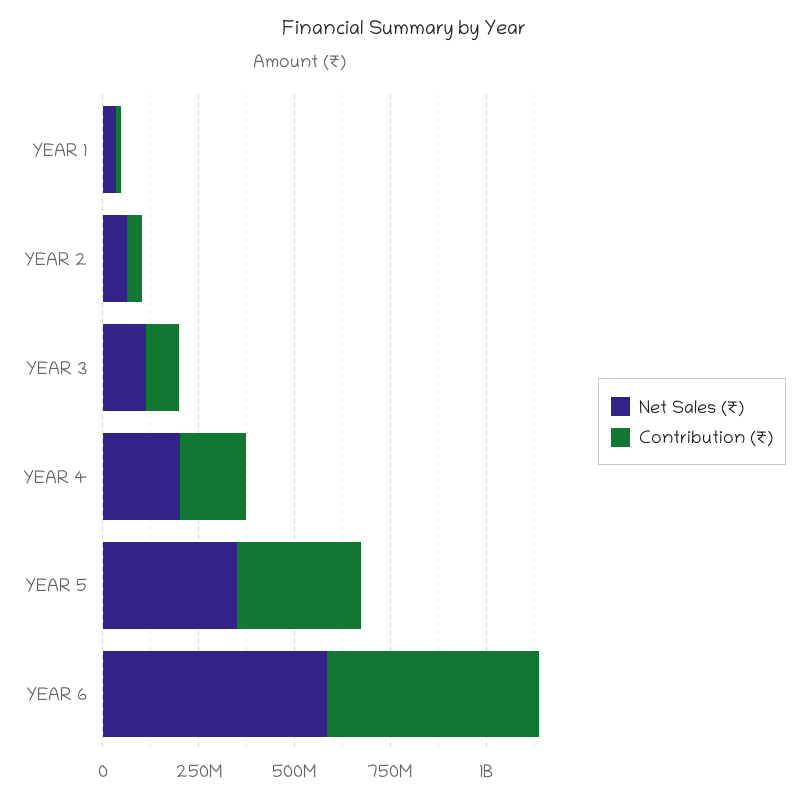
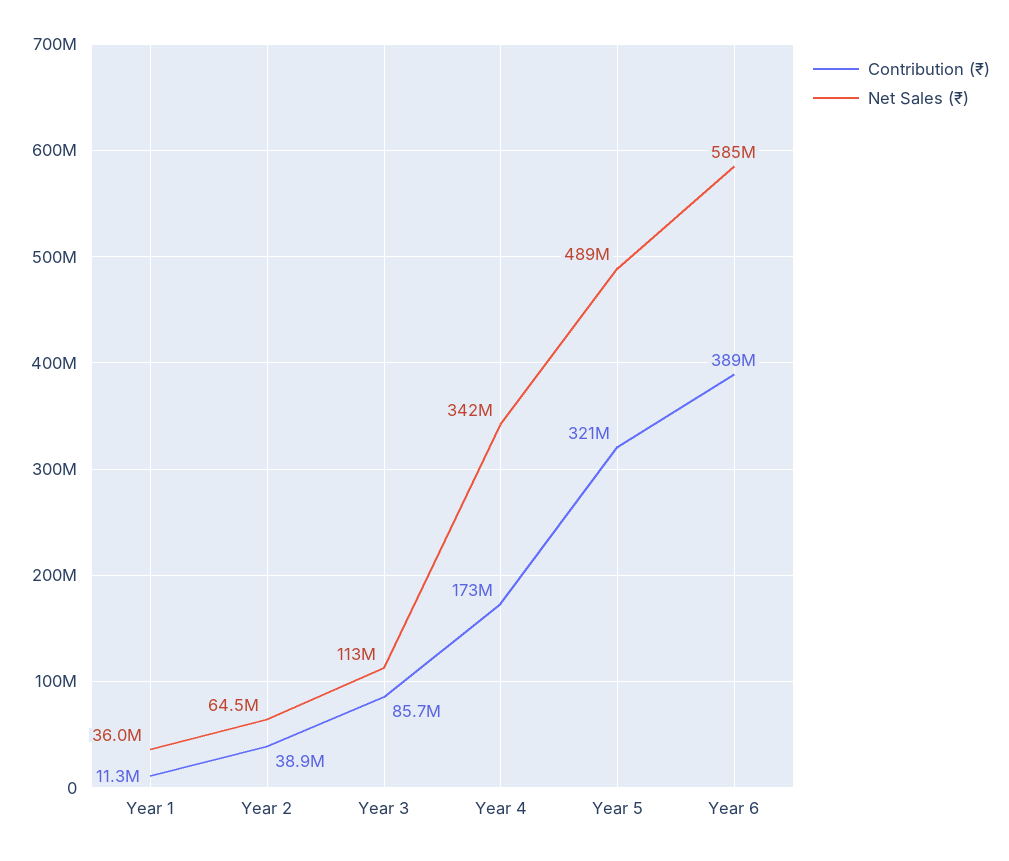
Net Sales (₹), YEAR 4: 200000000 -> 342000000
Net Sales (₹), YEAR 5: 350000000 -> 489000000
Contribution (₹), YEAR 6: 550000000 -> 389000000

